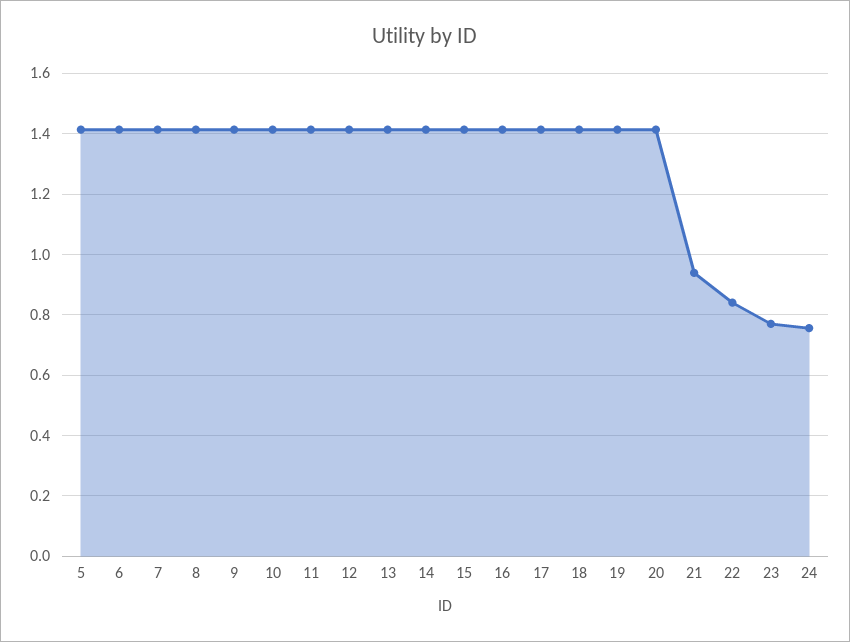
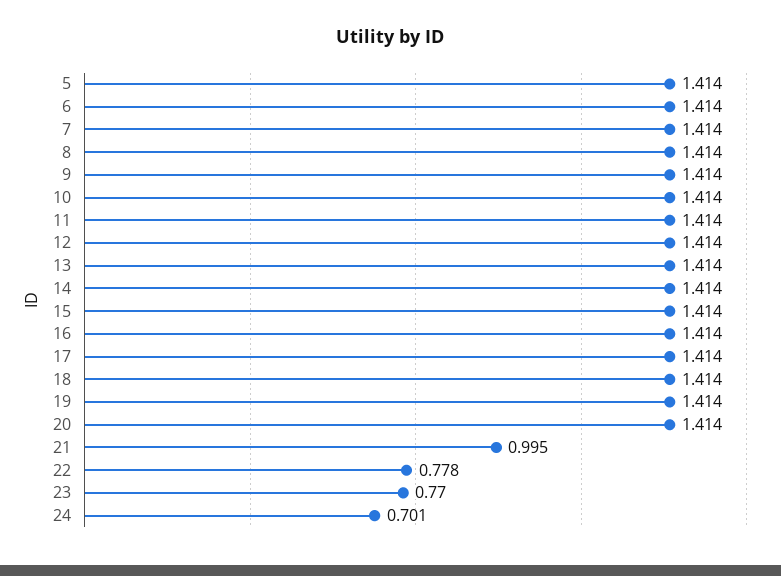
21: 0.94 -> 0.995
22: 0.84 -> 0.778
24: 0.76 -> 0.701

